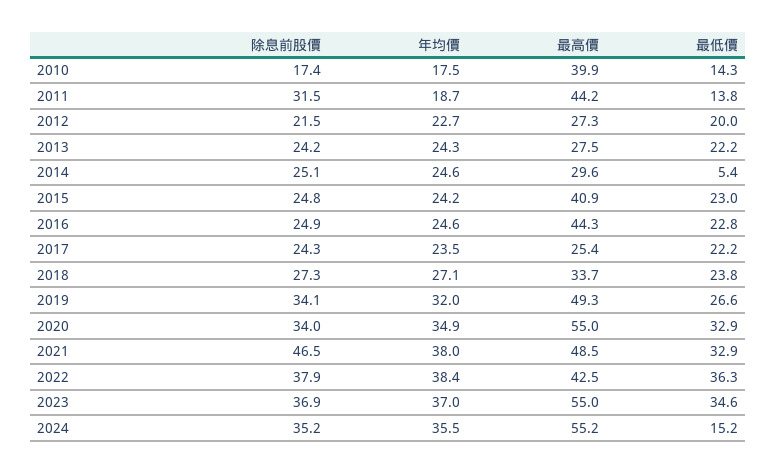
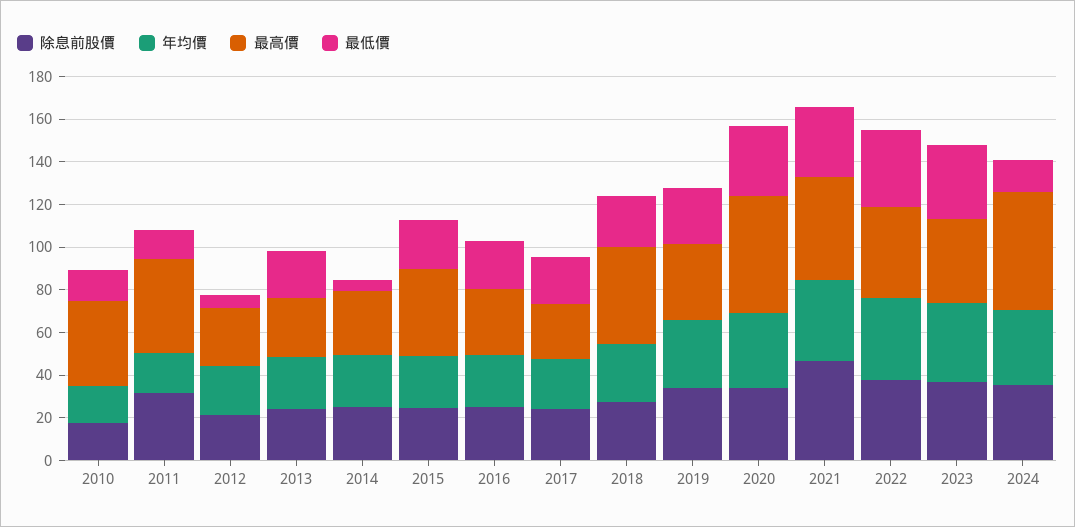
最低價, 2012: 20 -> 5
最高價, 2016: 44.3 -> 30
最高價, 2018: 33.7 -> 45
最高價, 2019: 49.3 -> 35
最高價, 2023: 55 -> 40

